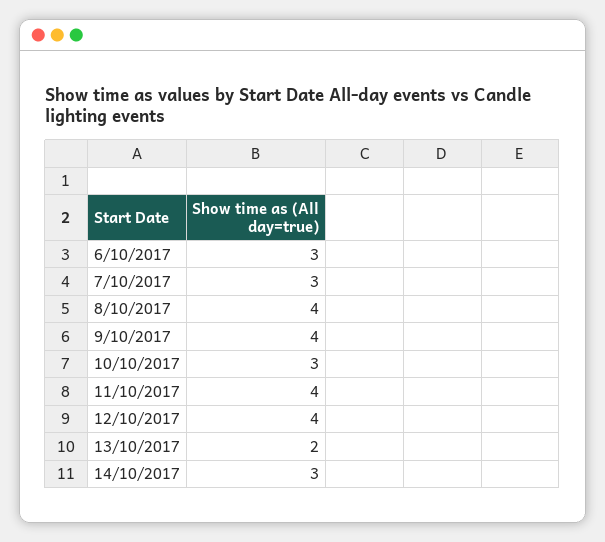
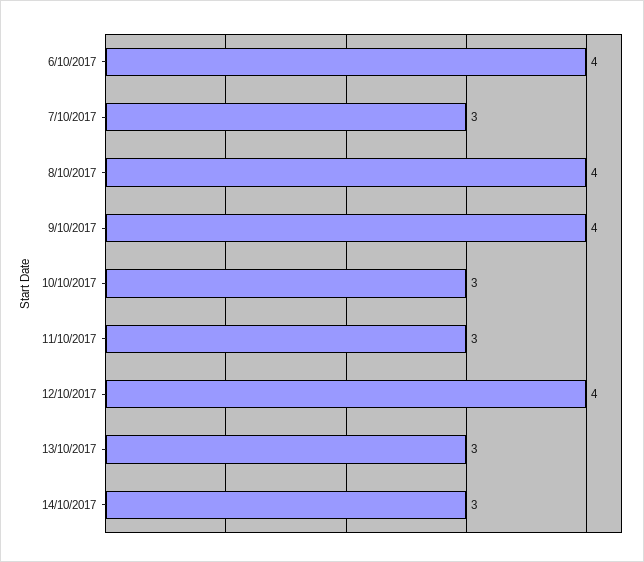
6/10/2017: 3 -> 4
11/10/2017: 4 -> 3
13/10/2017: 2 -> 3

